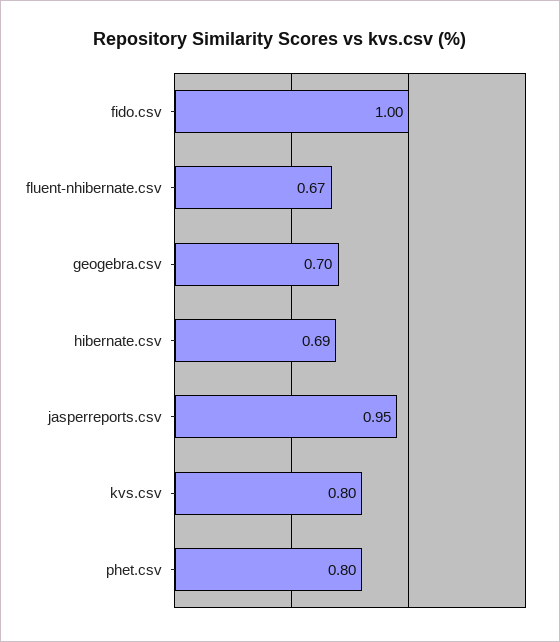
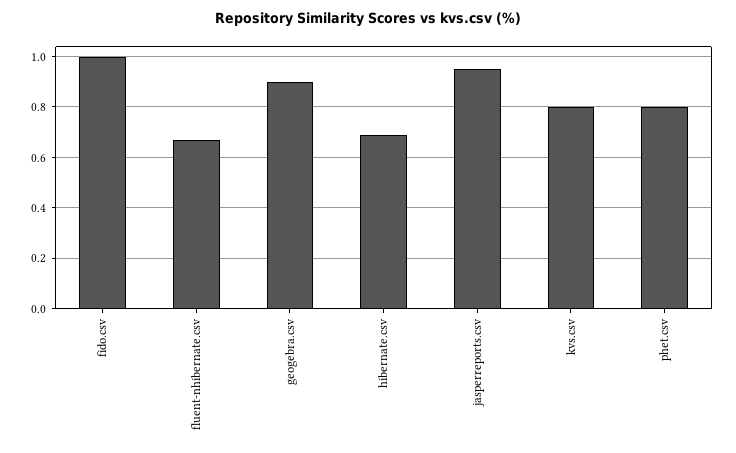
geogebra.csv: 0.7 -> 0.9

